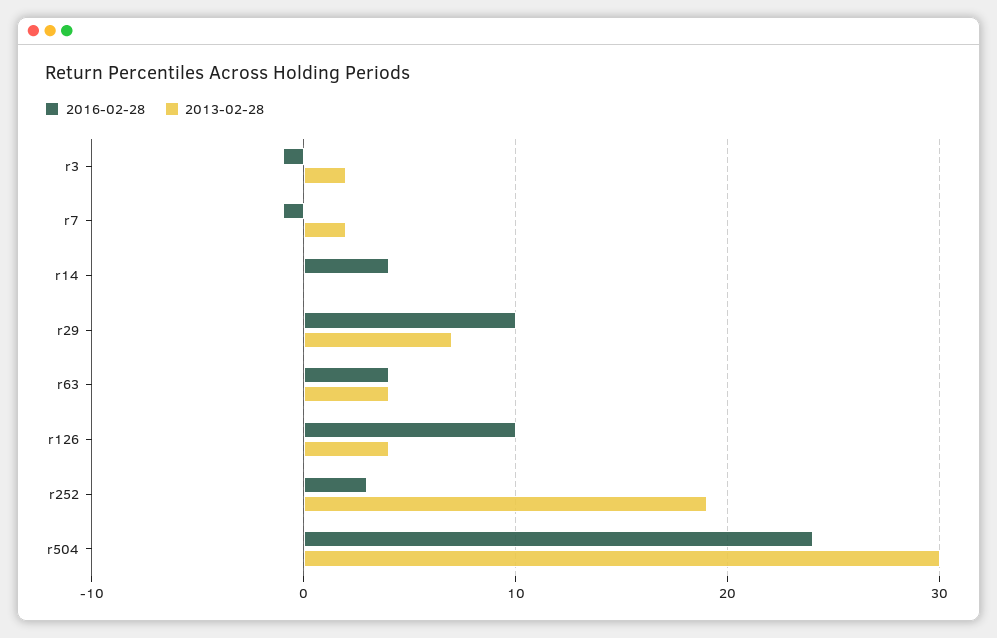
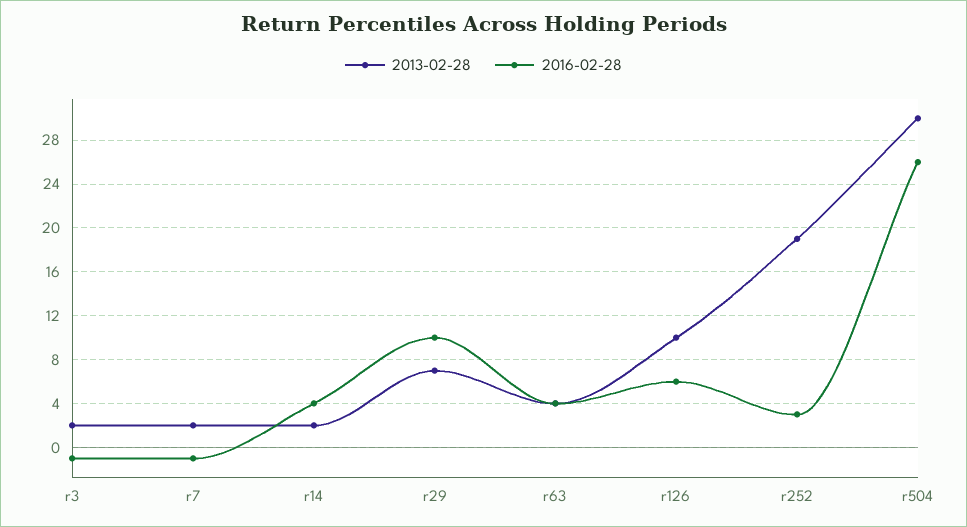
2013-02-28, r14: 0 -> 2
2016-02-28, r126: 10 -> 6
2013-02-28, r126: 4 -> 10
2016-02-28, r504: 24 -> 26

